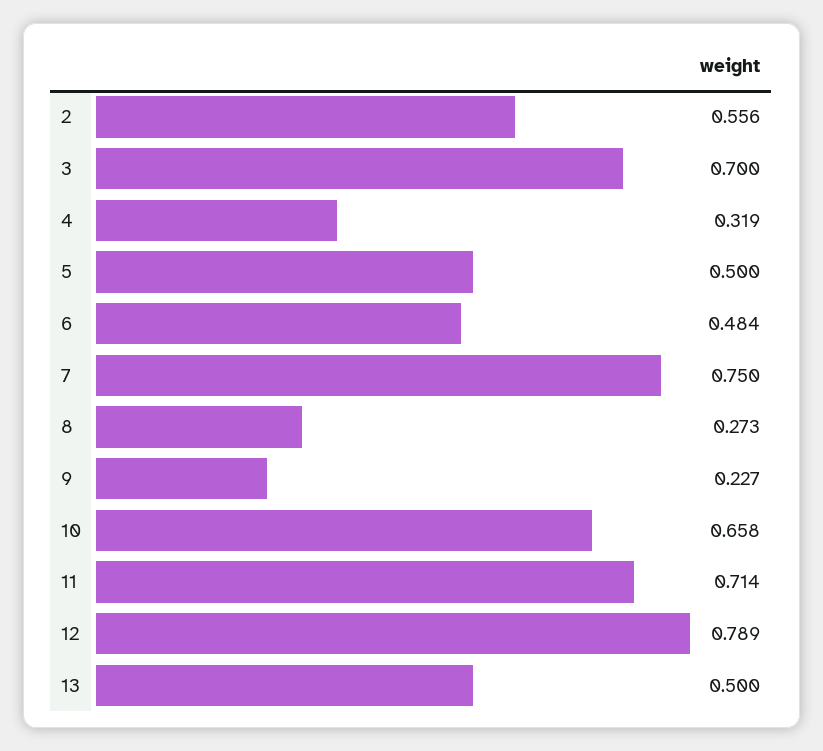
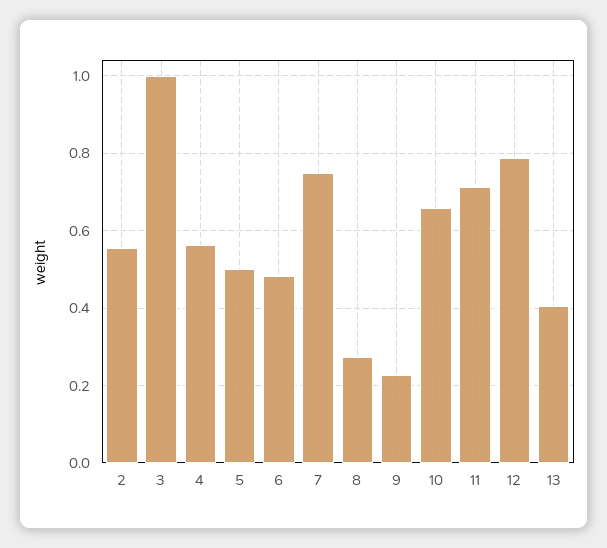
3: 0.7 -> 1
4: 0.319 -> 0.56
13: 0.5 -> 0.4

